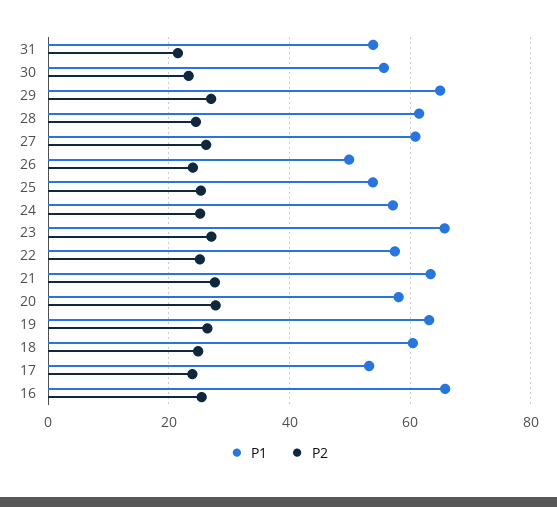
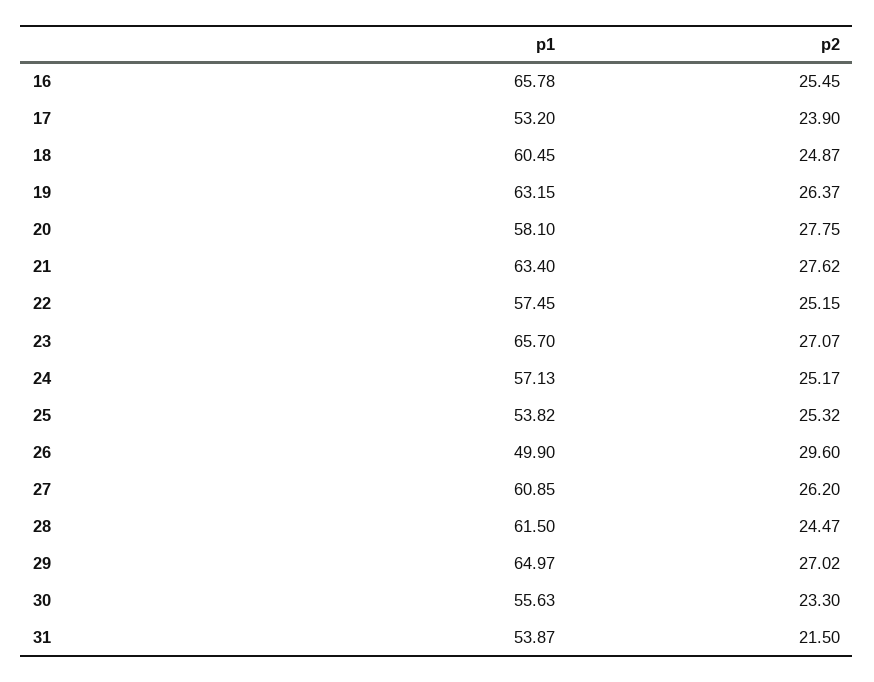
P2, 26: 24 -> 29.6

